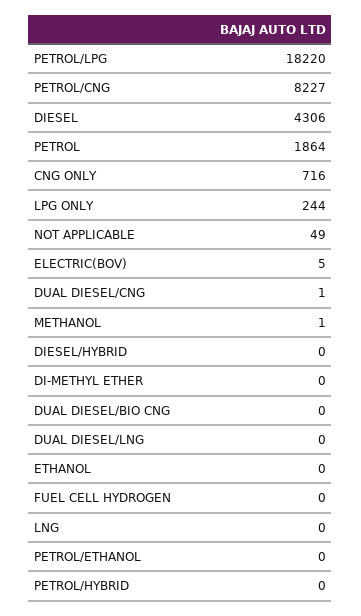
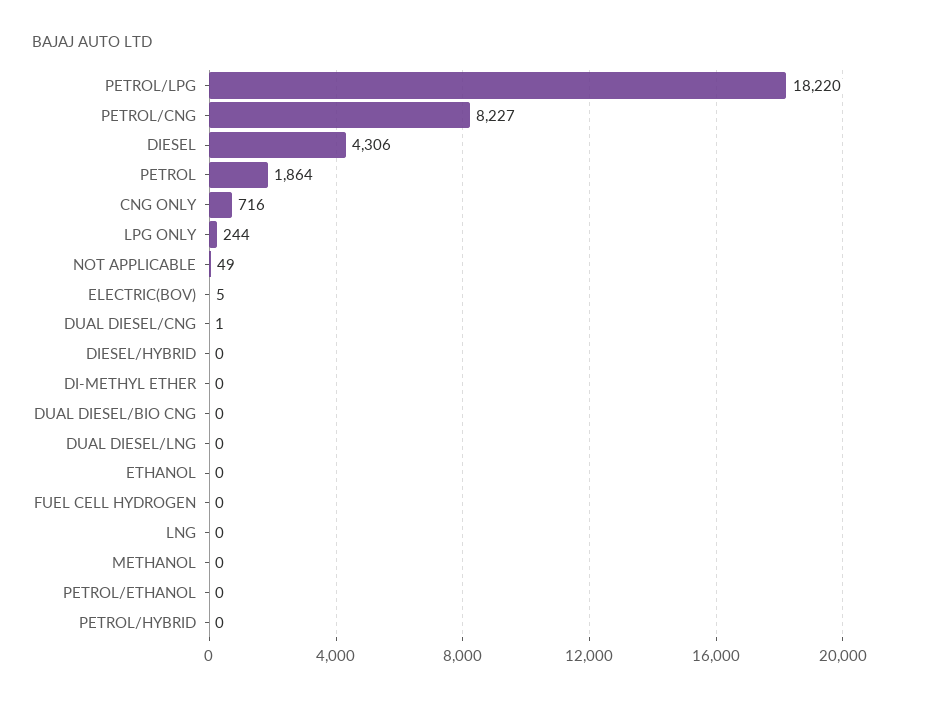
METHANOL: 1 -> 0

